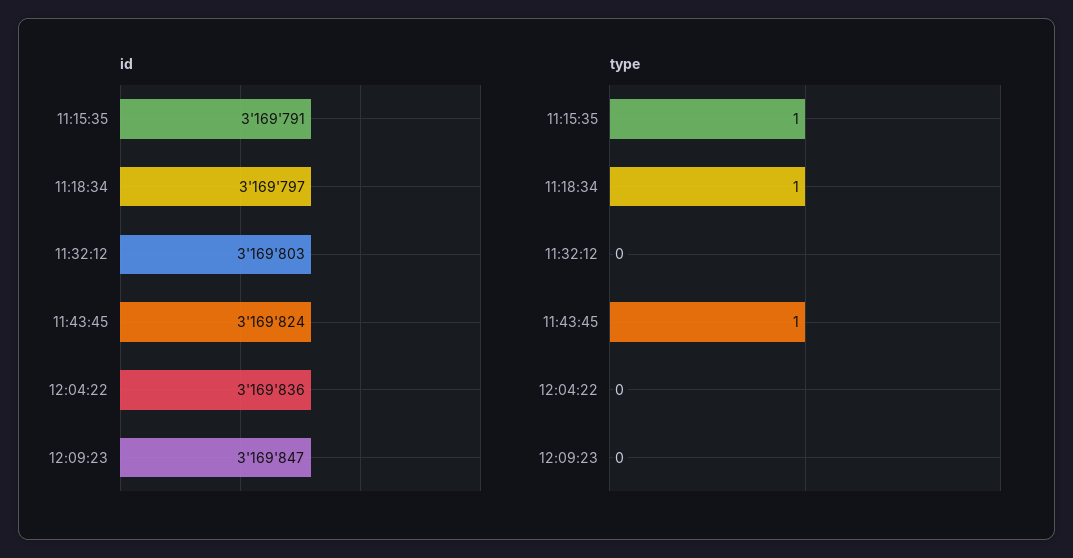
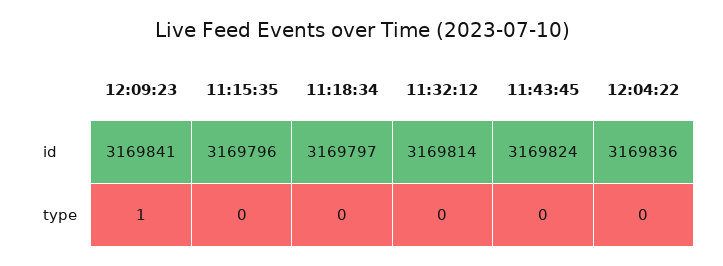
id, 11:15:35: 3169791 -> 3169796
id, 11:32:12: 3169803 -> 3169814
id, 12:09:23: 3169847 -> 3169841
type, 11:15:35: 1 -> 0
type, 11:18:34: 1 -> 0
type, 11:43:45: 1 -> 0
type, 12:09:23: 0 -> 1

